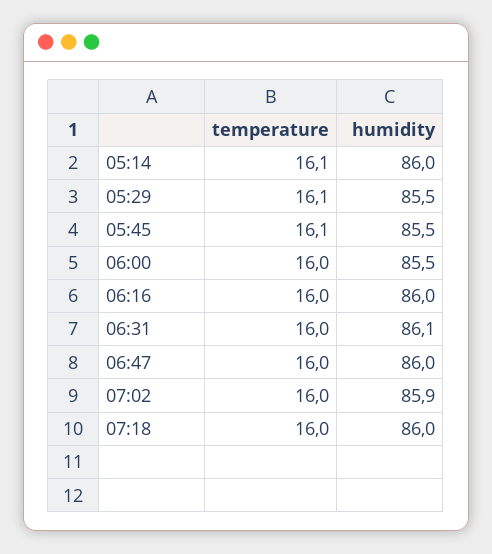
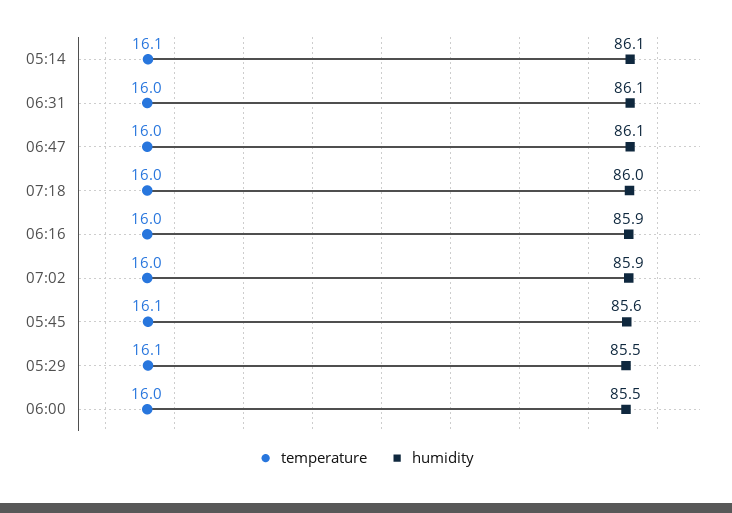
humidity, 05:14: 86 -> 86.1
humidity, 05:45: 85.5 -> 85.6
humidity, 06:16: 86 -> 85.9
humidity, 06:47: 86 -> 86.1

